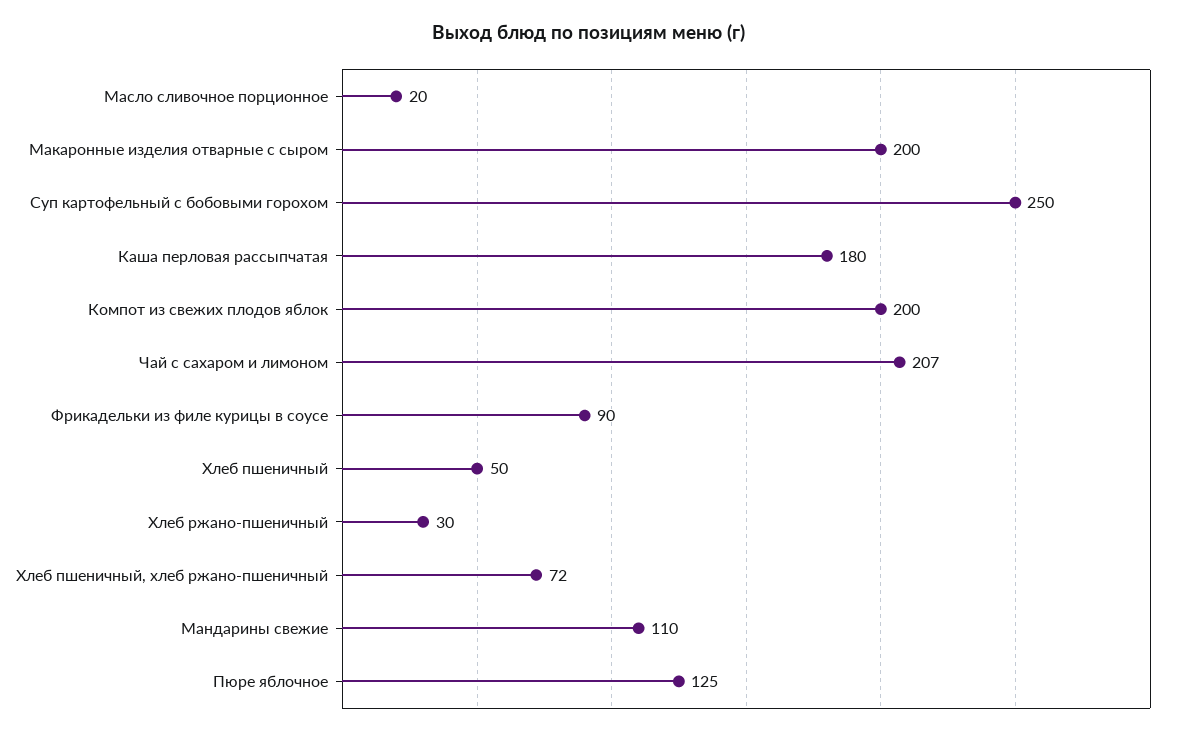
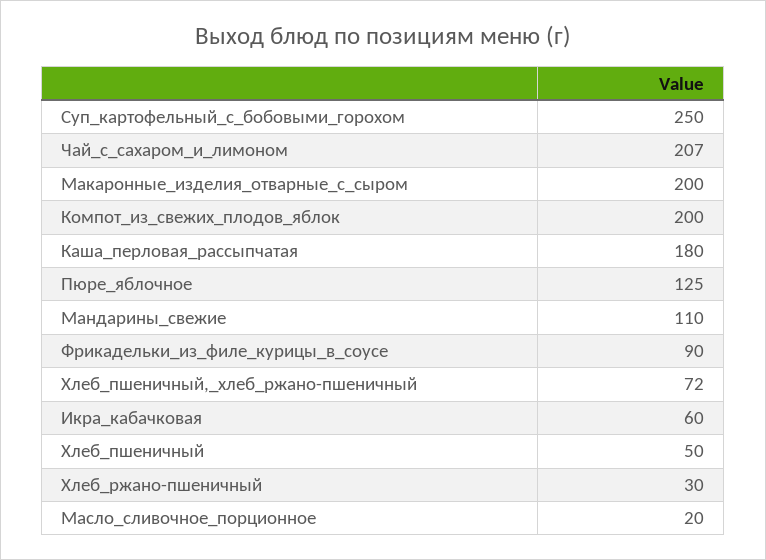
Икра_кабачковая: none -> 60

